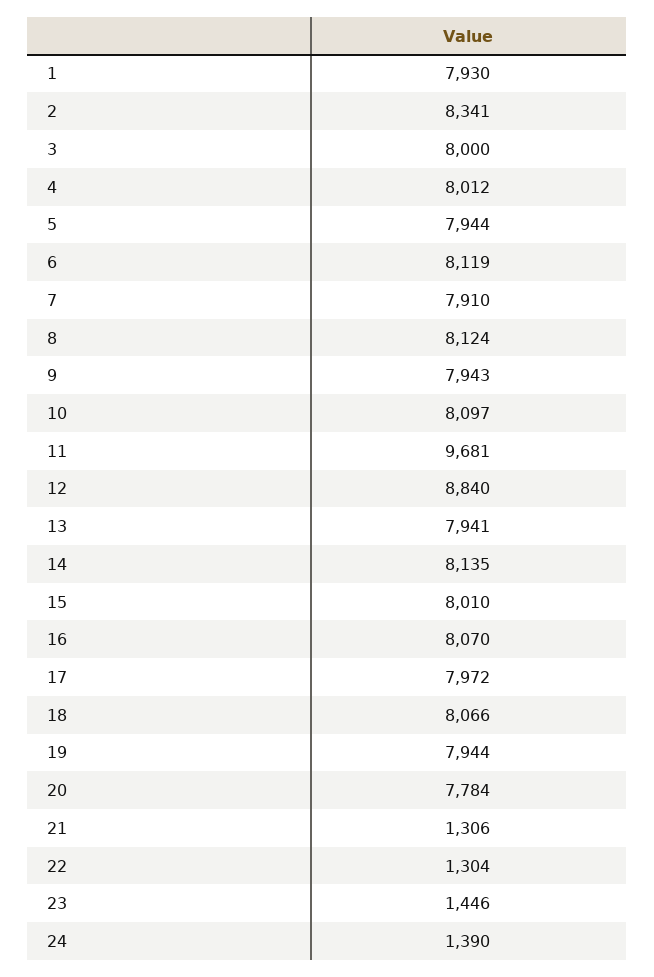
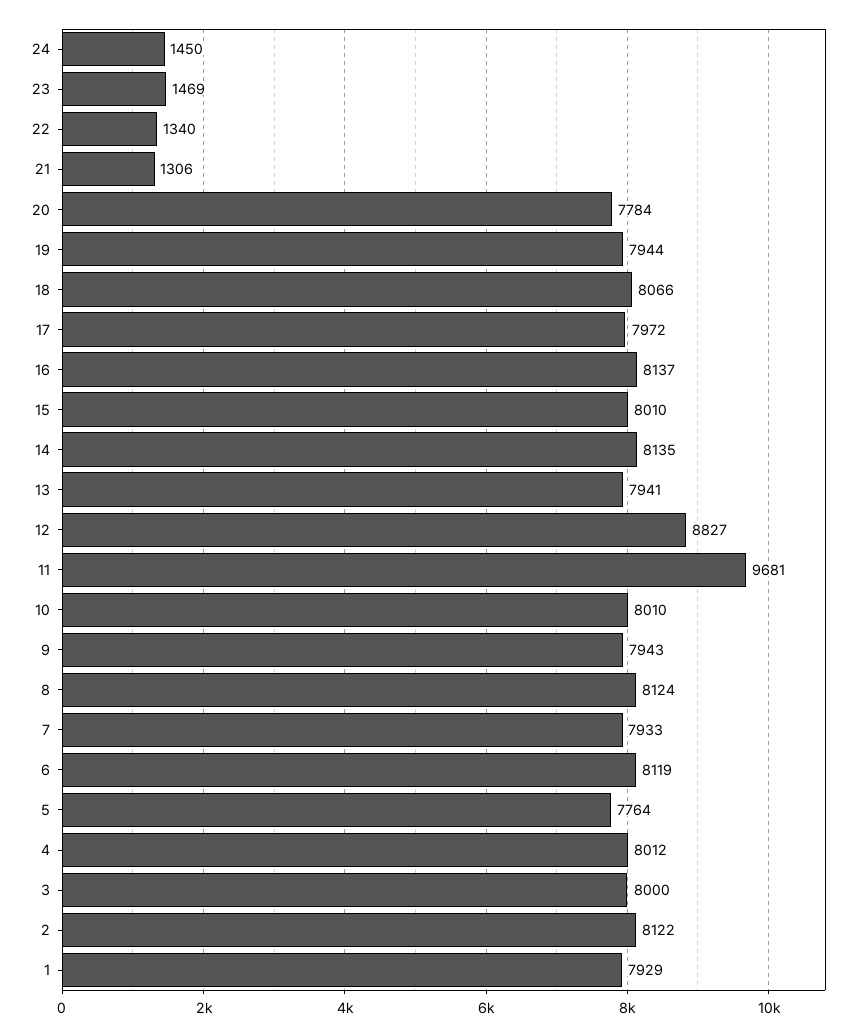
1: 7930 -> 7929
2: 8341 -> 8122
5: 7944 -> 7764
7: 7910 -> 7933
10: 8097 -> 8010
12: 8840 -> 8827
16: 8070 -> 8137
22: 1304 -> 1340
23: 1446 -> 1469
24: 1390 -> 1450

